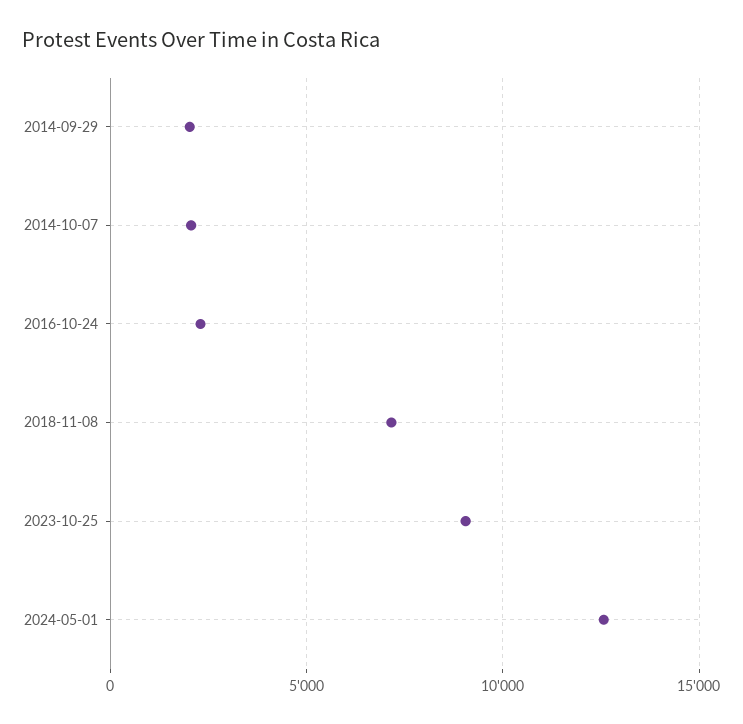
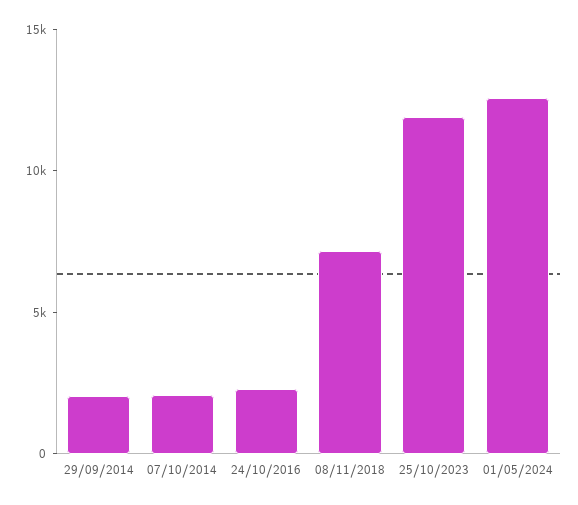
2023-10-25: 9000 -> 12000

